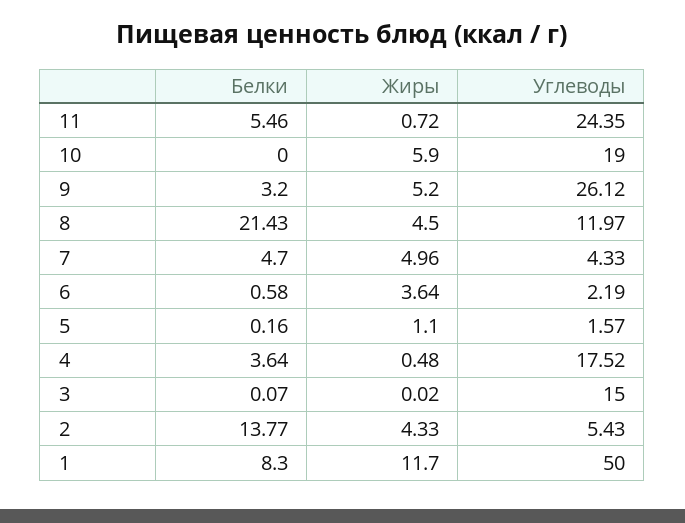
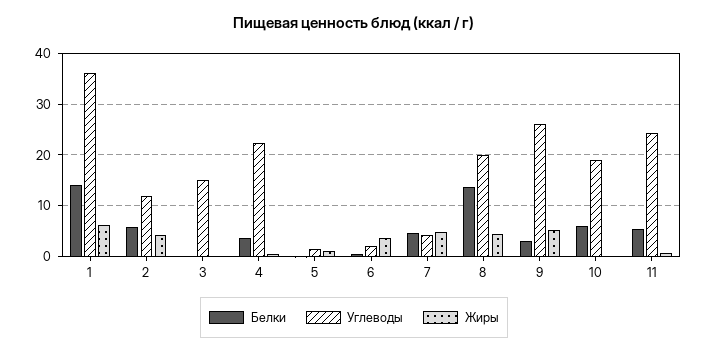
Белки, 10: 0 -> 6
Жиры, 10: 5.9 -> 0
Белки, 8: 21.43 -> 14
Углеводы, 8: 11.97 -> 20
Углеводы, 4: 17.52 -> 22
Белки, 2: 13.77 -> 6
Углеводы, 2: 5.43 -> 12
Белки, 1: 8.3 -> 14
Жиры, 1: 11.7 -> 6
Углеводы, 1: 50 -> 36

